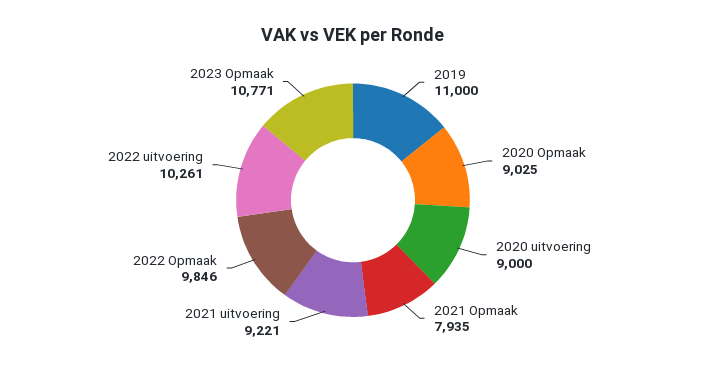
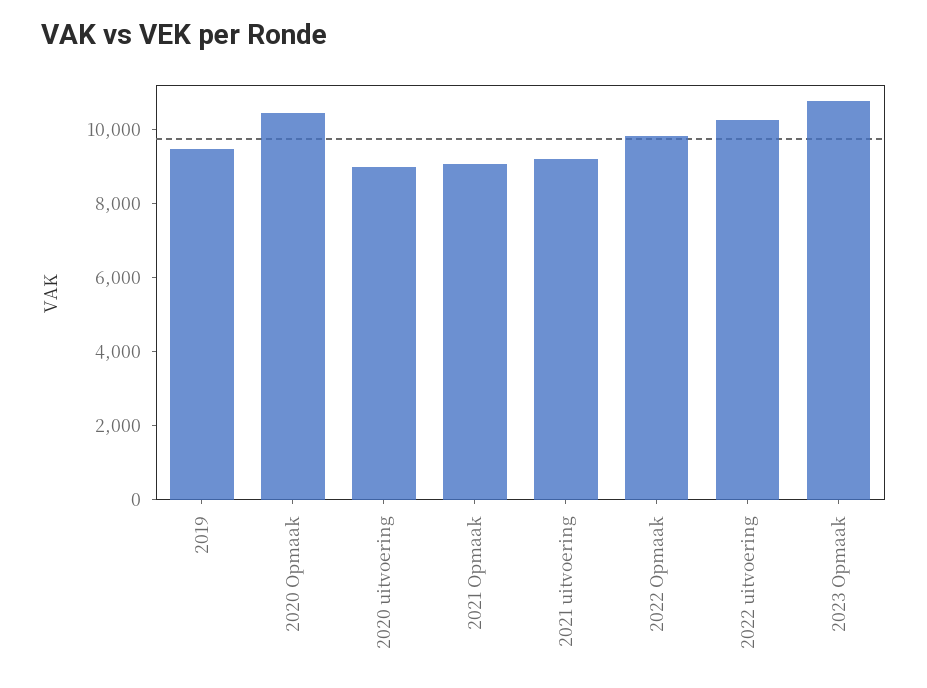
2019: 11000 -> 9500
2020 Opmaak: 9025 -> 10500
2021 Opmaak: 7935 -> 9000

